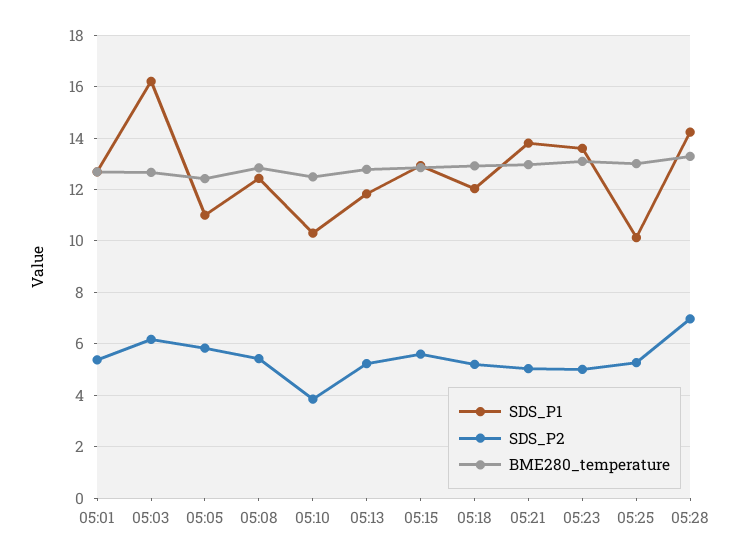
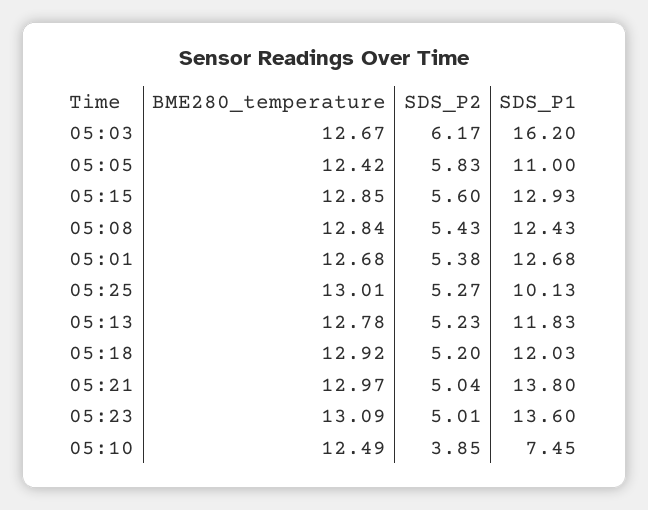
SDS_P1, 05:10: 10.25 -> 7.45
SDS_P1, 05:28: 14.25 -> none
SDS_P2, 05:28: 7 -> none
BME280_temperature, 05:28: 13.25 -> none

